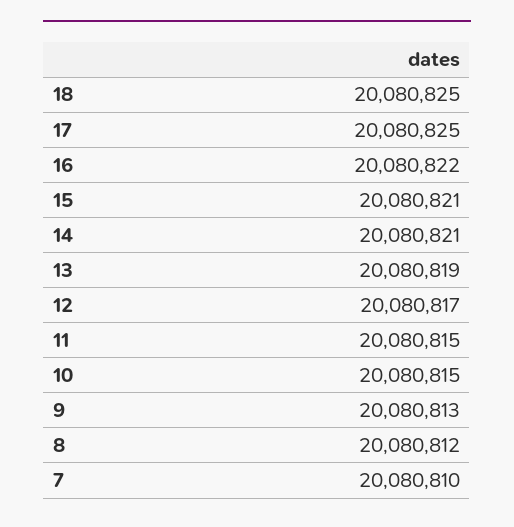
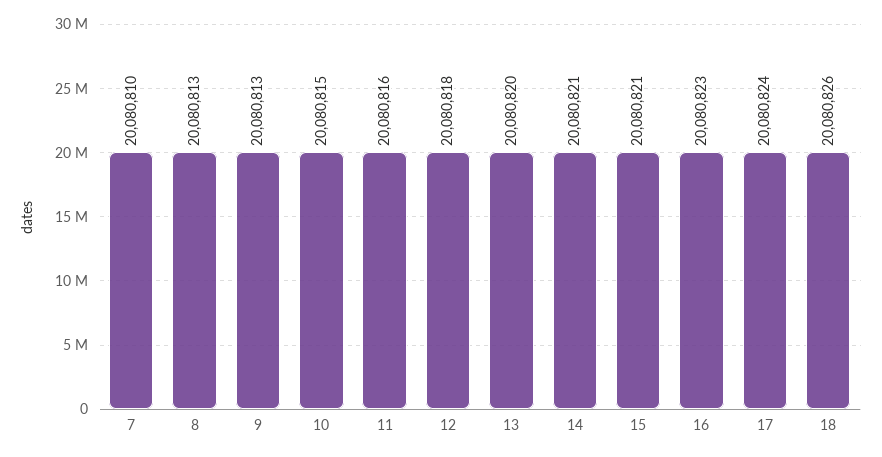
18: 20080825 -> 20080826
17: 20080825 -> 20080824
16: 20080822 -> 20080823
13: 20080819 -> 20080820
12: 20080817 -> 20080818
11: 20080815 -> 20080816
8: 20080812 -> 20080813

